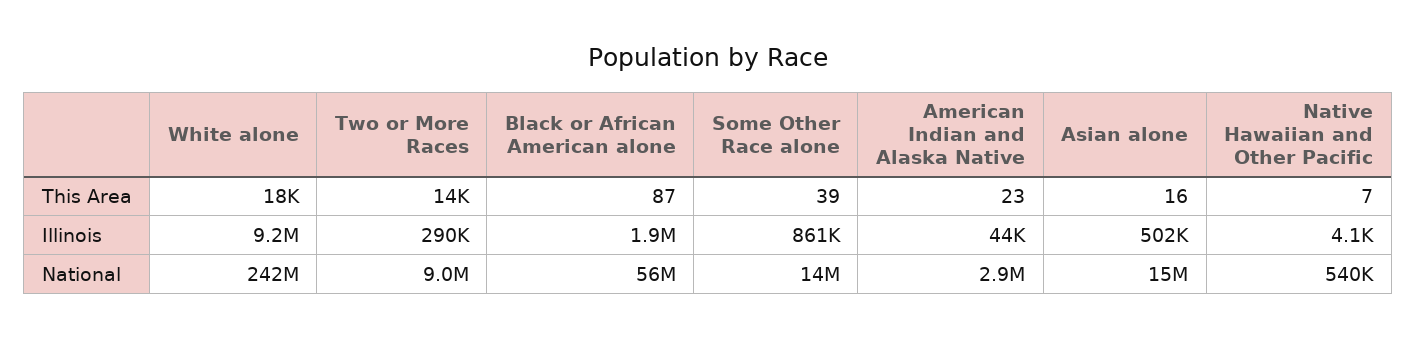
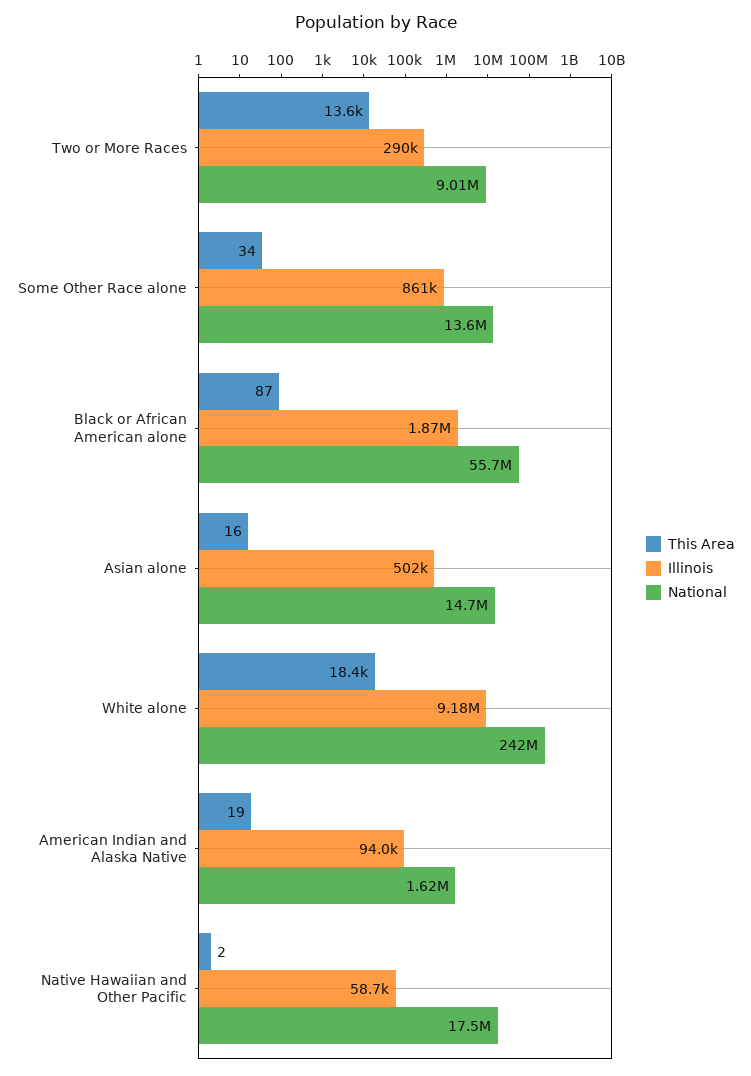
This Area, Some Other Race alone: 39 -> 34
This Area, American Indian and Alaska Native: 23 -> 19
This Area, Native Hawaiian and Other Pacific: 7 -> 2
Illinois, American Indian and Alaska Native: 44000 -> 94000
Illinois, Native Hawaiian and Other Pacific: 4100 -> 58700
National, American Indian and Alaska Native: 2900000 -> 1620000
National, Native Hawaiian and Other Pacific: 540000 -> 17500000

